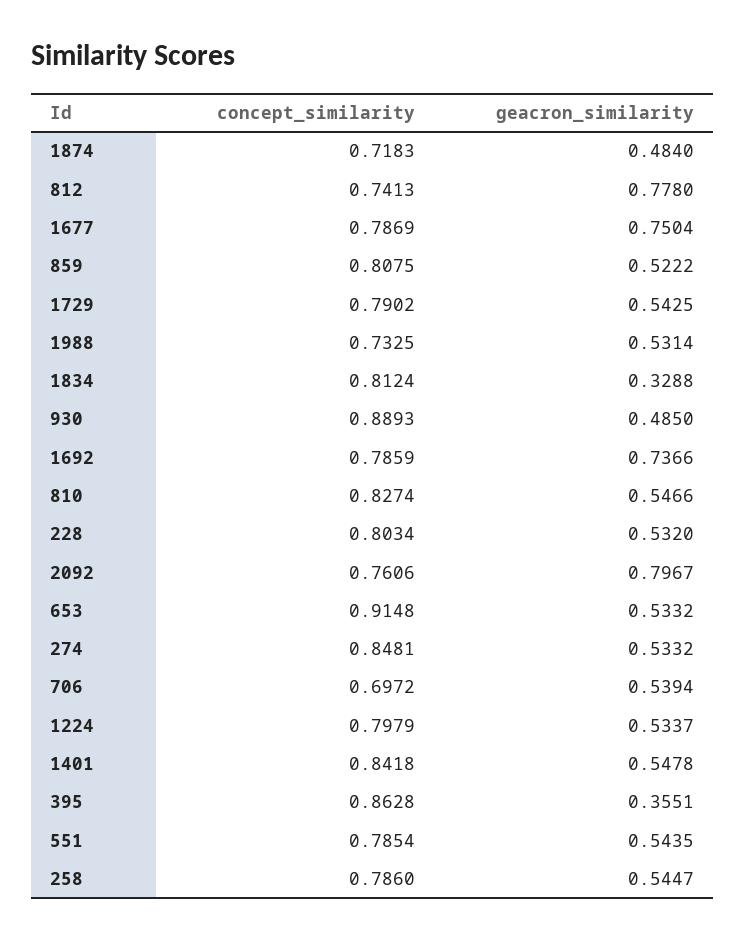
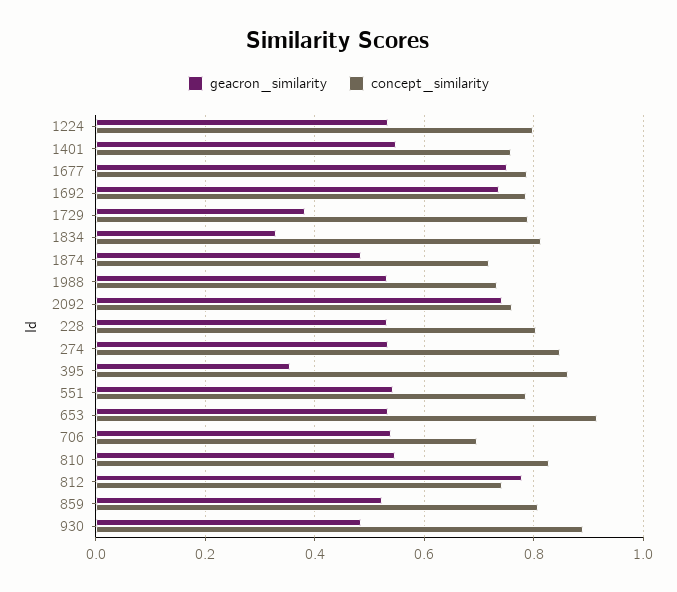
geacron_similarity, 1729: 0.5425 -> 0.38
geacron_similarity, 2092: 0.7967 -> 0.74
concept_similarity, 1401: 0.8418 -> 0.76
concept_similarity, 258: 0.786 -> none
geacron_similarity, 258: 0.5447 -> none

